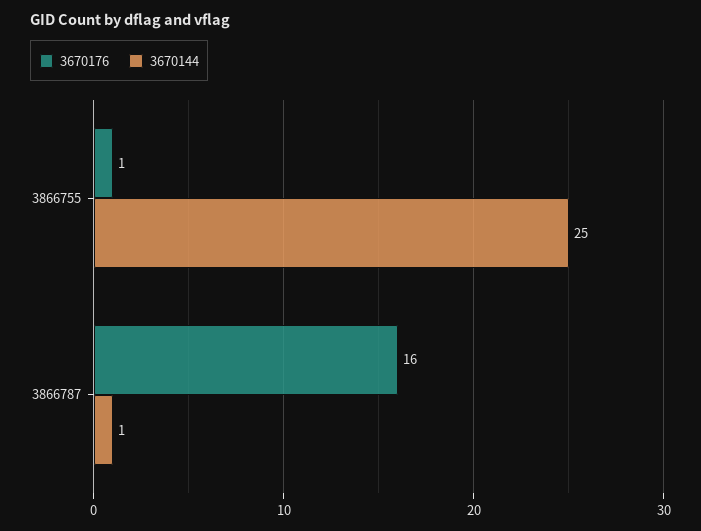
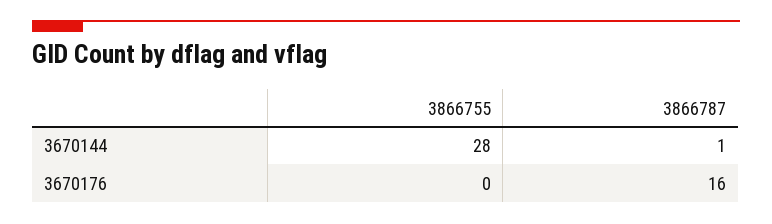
3670176, 3866755: 1 -> 0
3670144, 3866755: 25 -> 28

